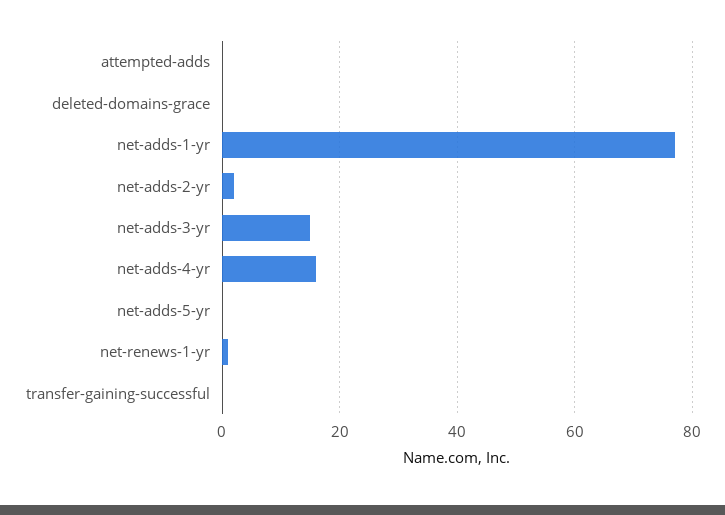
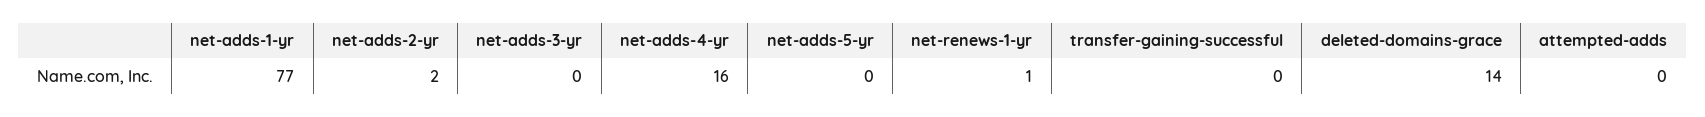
deleted-domains-grace: 0 -> 14
net-adds-3-yr: 15 -> 0

